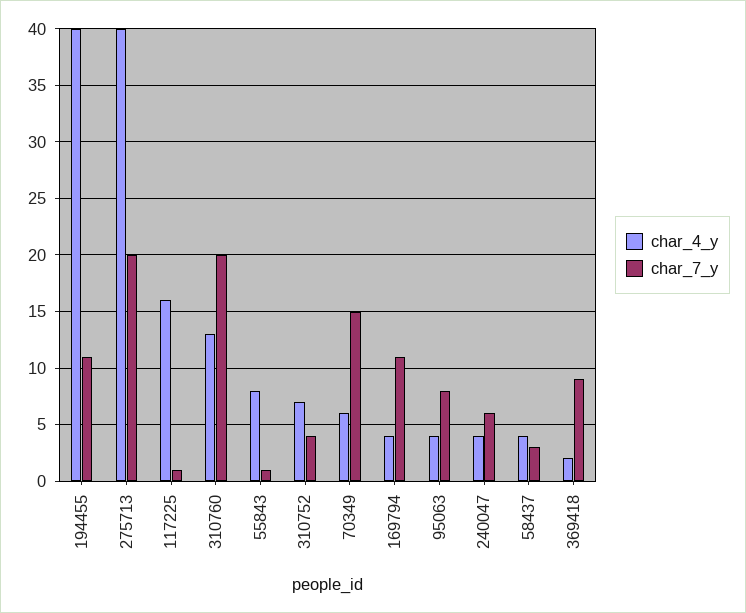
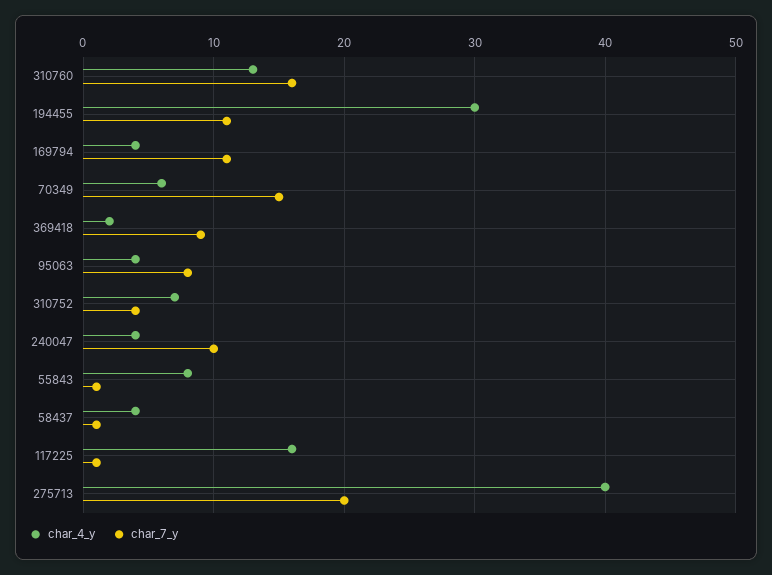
char_4_y, 194455: 40 -> 30
char_7_y, 310760: 20 -> 16
char_7_y, 240047: 6 -> 10
char_7_y, 58437: 3 -> 1

